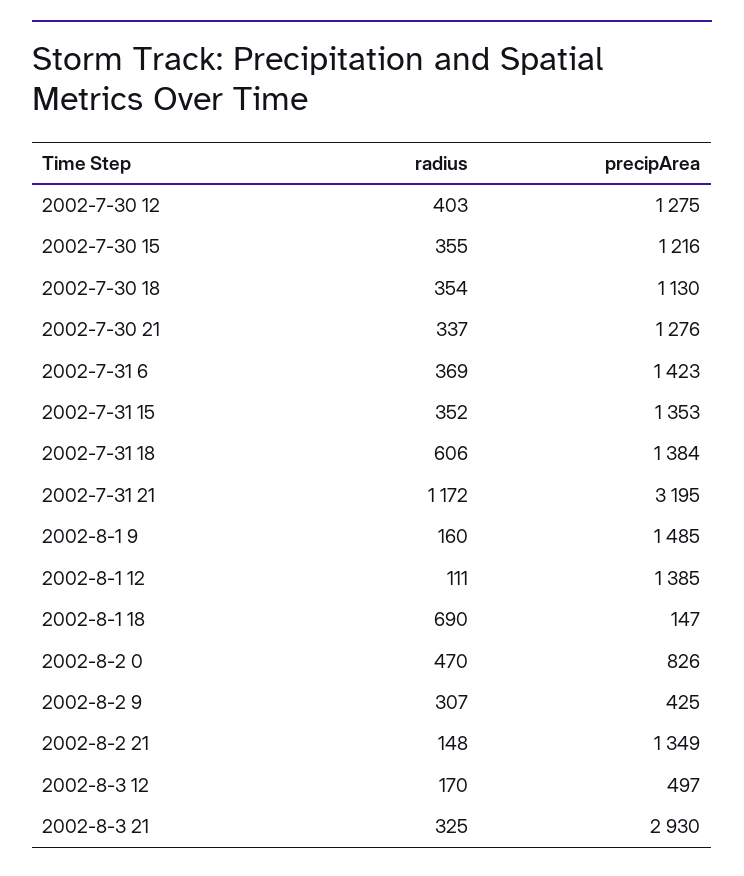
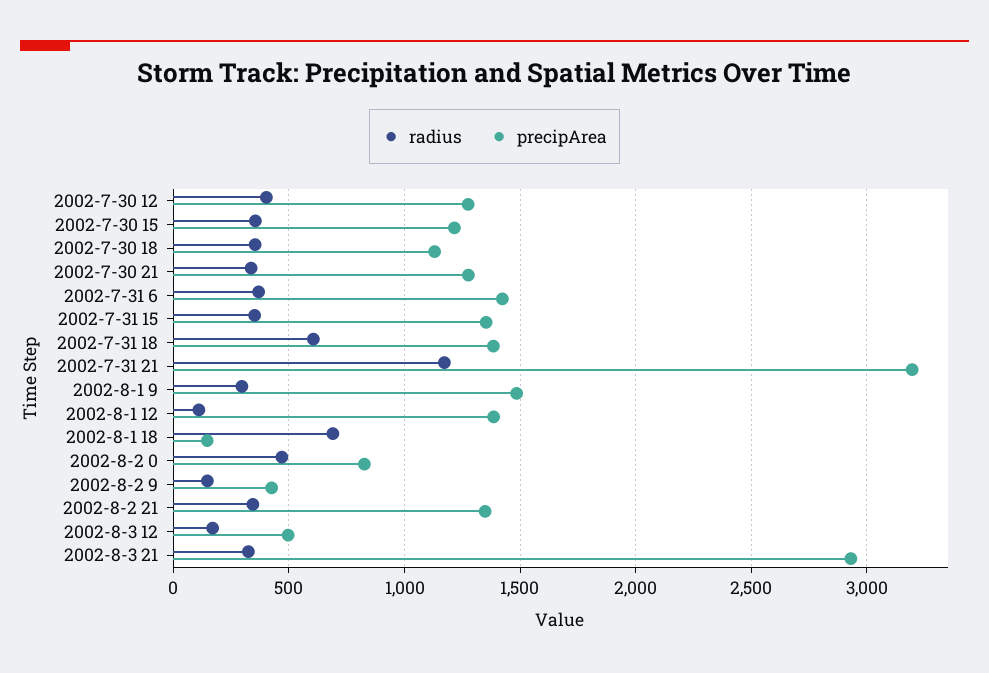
radius, 2002-8-1 9: 160 -> 300
radius, 2002-8-2 9: 307 -> 150
radius, 2002-8-2 21: 148 -> 350

